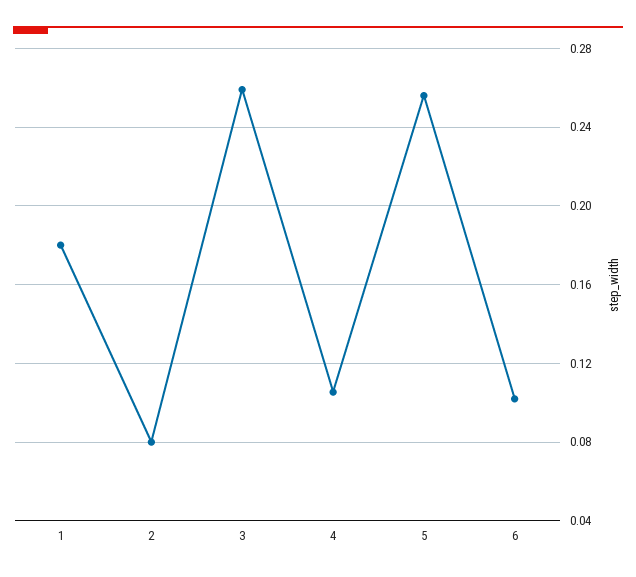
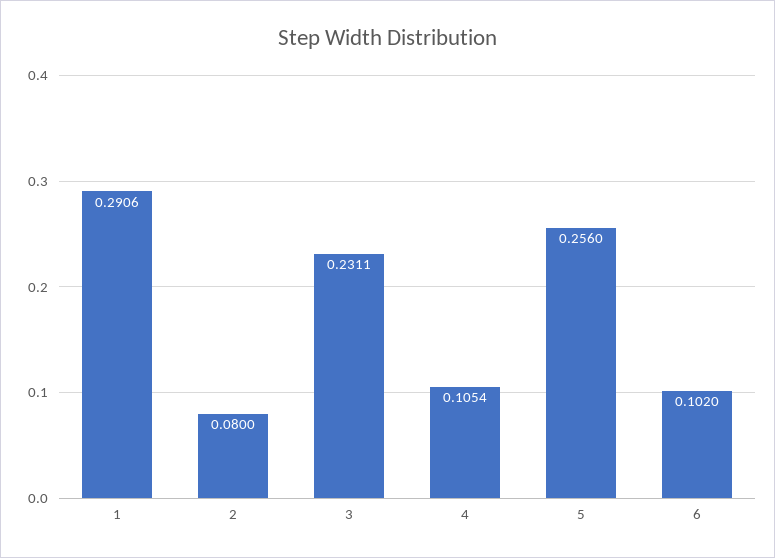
1: 0.18 -> 0.2906
3: 0.26 -> 0.2311

